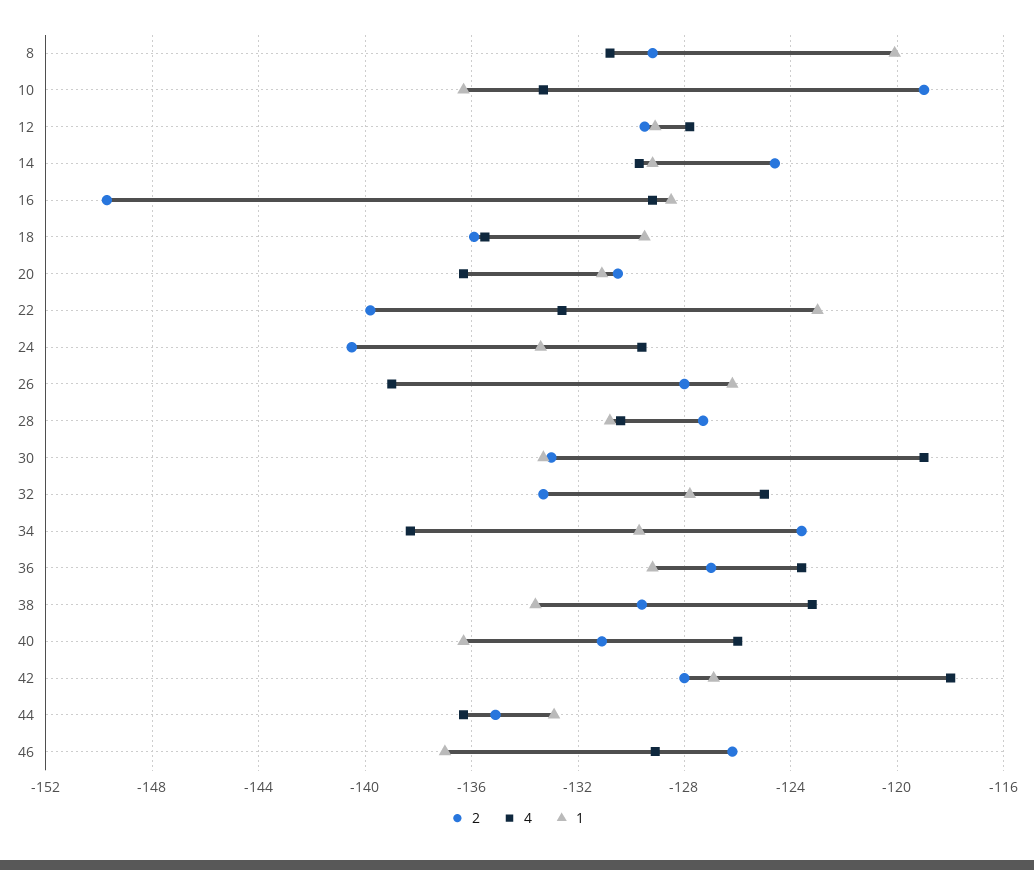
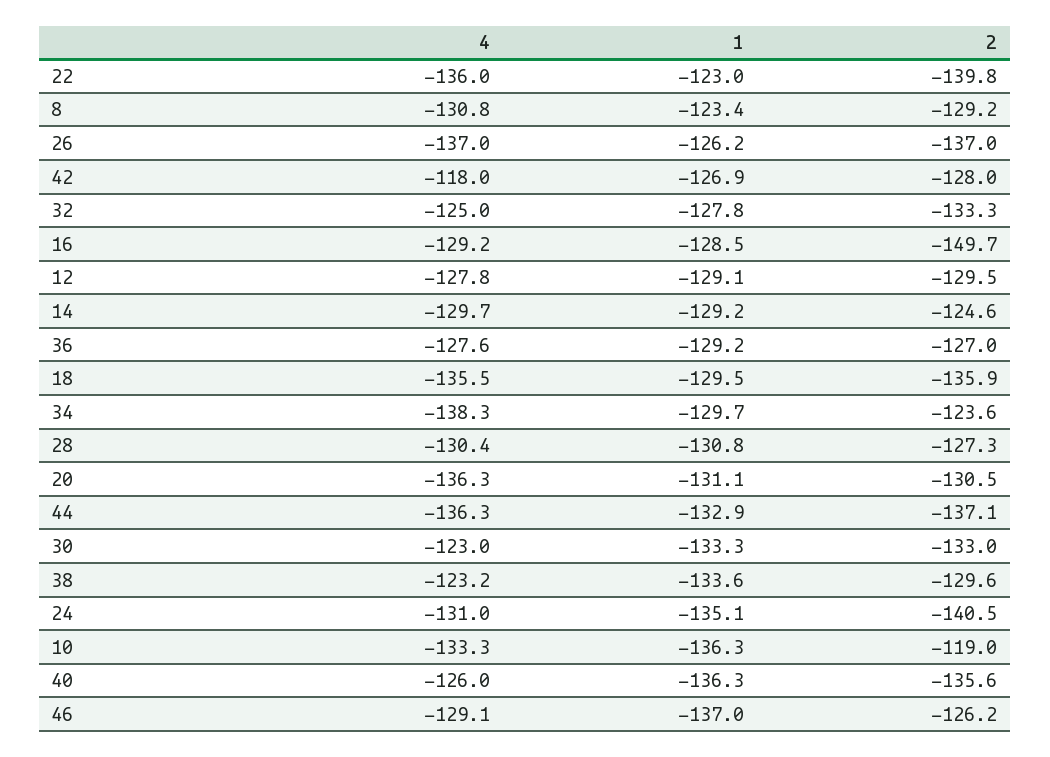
1, 8: -120 -> -123.4
4, 22: -132.5 -> -136
4, 24: -129.5 -> -131
1, 24: -133.5 -> -135.1
2, 26: -128 -> -137
4, 26: -139 -> -137
4, 30: -119 -> -123
4, 36: -123.5 -> -127.6
2, 40: -131 -> -135.6
2, 44: -135 -> -137.1

